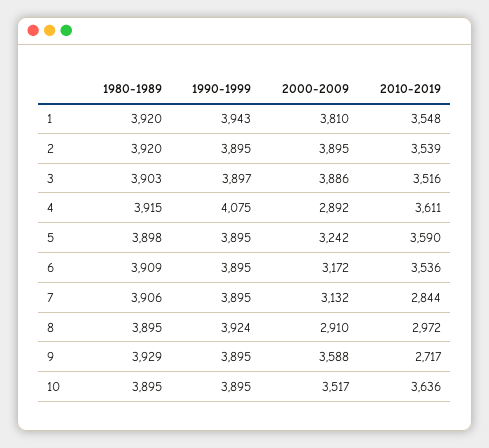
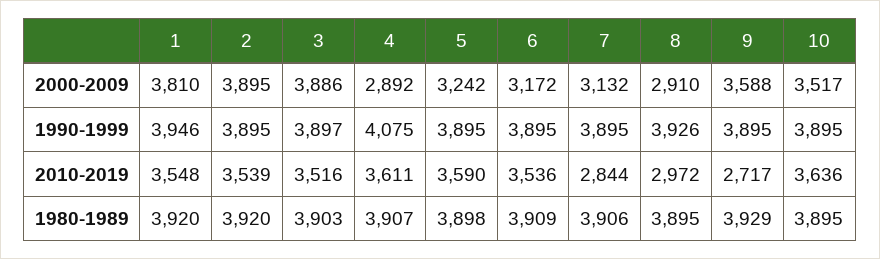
1990-1999, 1: 3943 -> 3946
1980-1989, 4: 3915 -> 3907
1990-1999, 8: 3924 -> 3926

